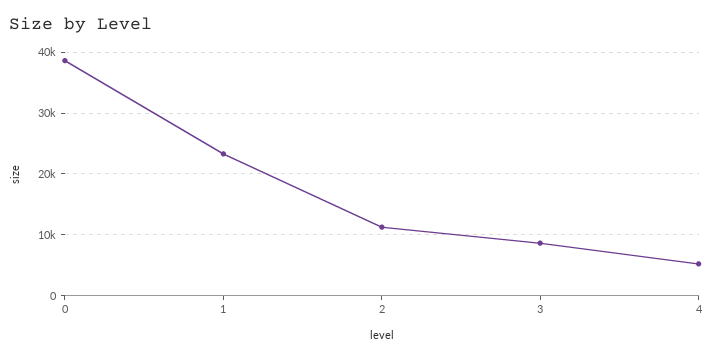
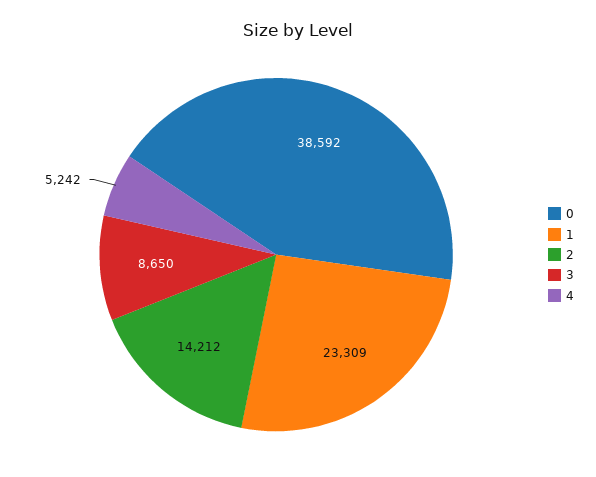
2: 11000 -> 14212

